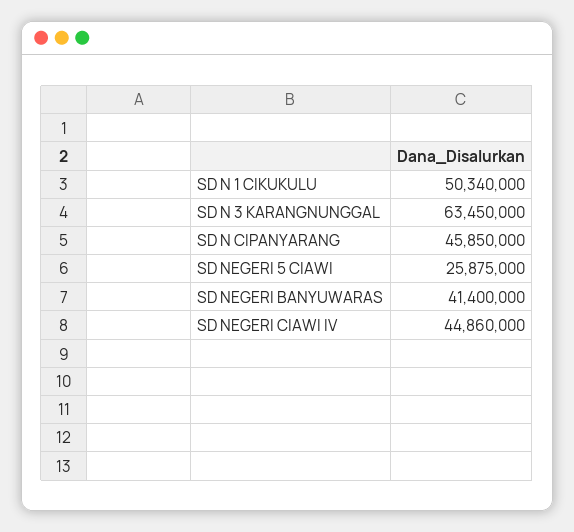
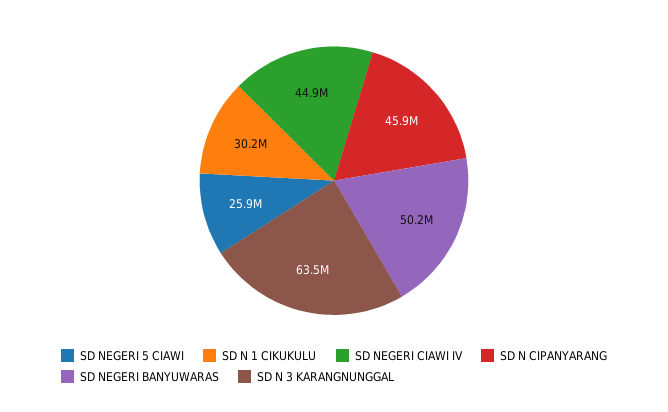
SD N 1 CIKUKULU: 50340000 -> 30200000
SD NEGERI BANYUWARAS: 41400000 -> 50200000

